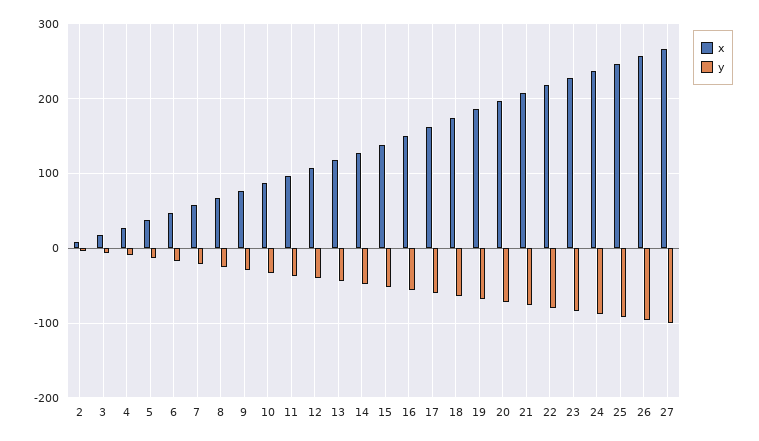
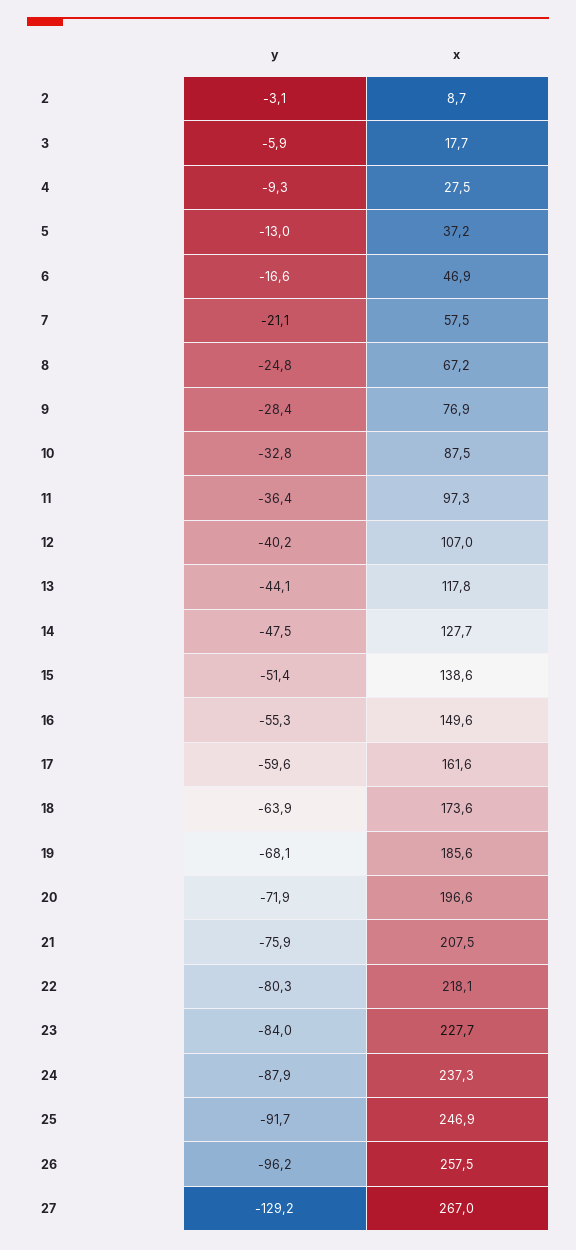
y, 27: -100 -> -129.2

